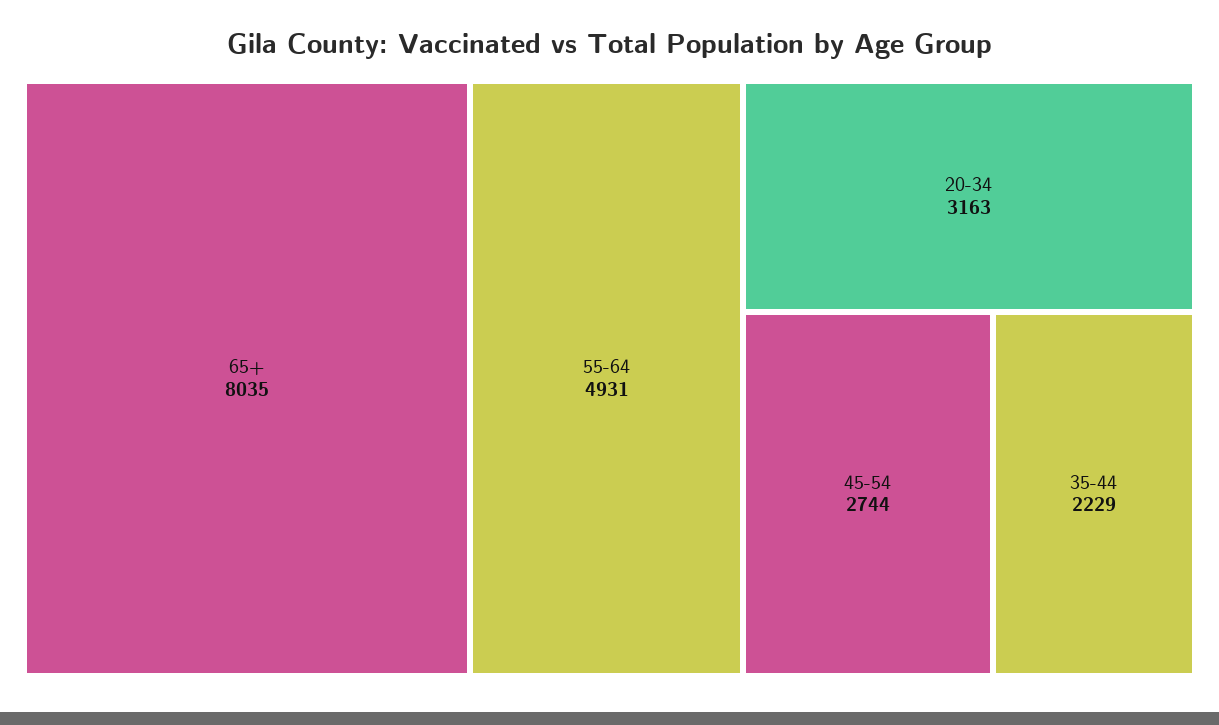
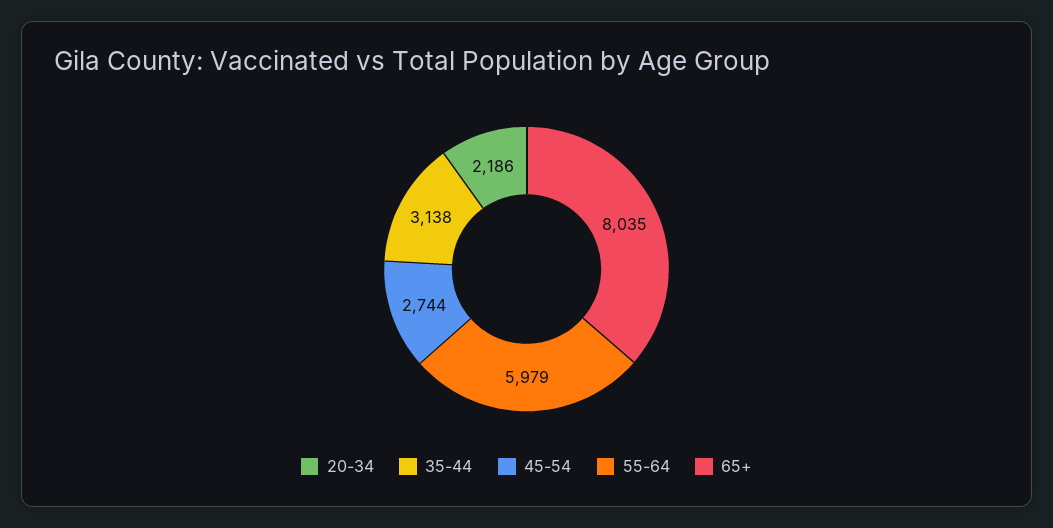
55-64: 4931 -> 5979
20-34: 3163 -> 2186
35-44: 2229 -> 3138

